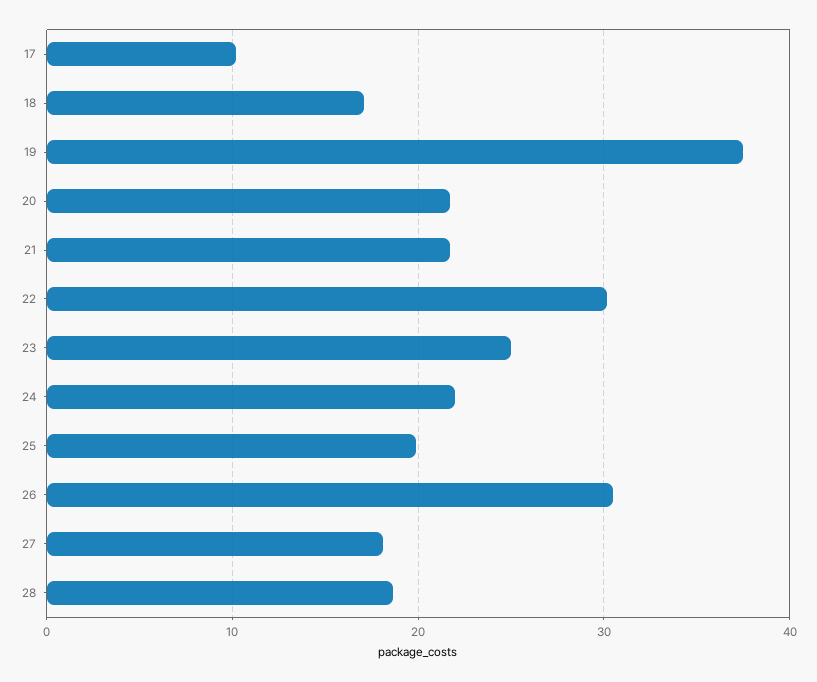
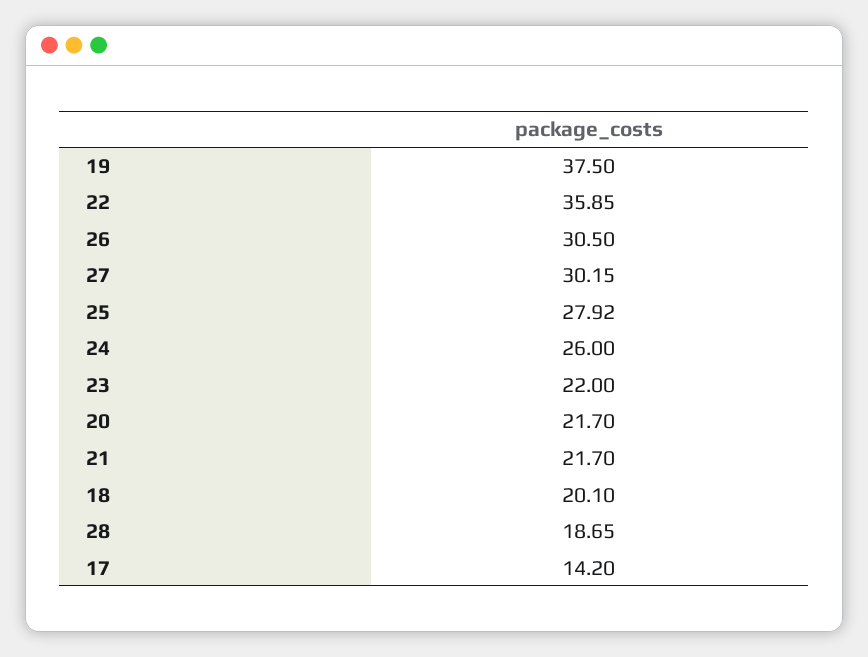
17: 10 -> 14.2
18: 17 -> 20.1
22: 30 -> 35.85
23: 25 -> 22
24: 22 -> 26
25: 20 -> 27.92
27: 18 -> 30.15

